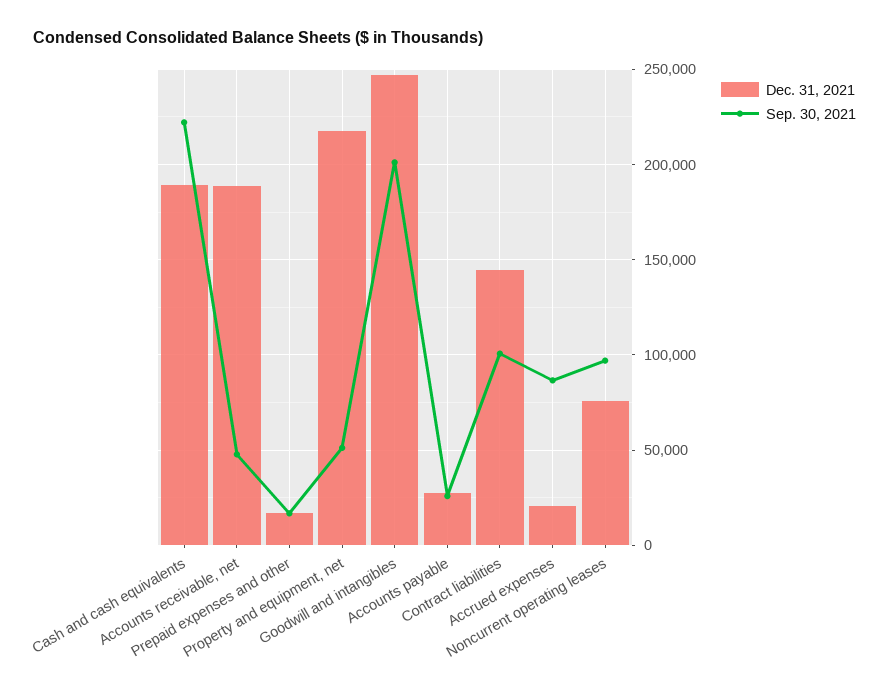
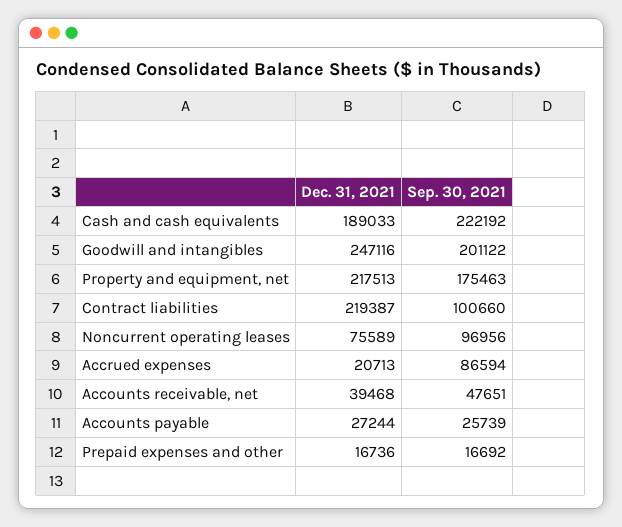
Dec. 31, 2021, Accounts receivable, net: 190000 -> 39468
Sep. 30, 2021, Property and equipment, net: 50000 -> 175463
Dec. 31, 2021, Contract liabilities: 145000 -> 219387

